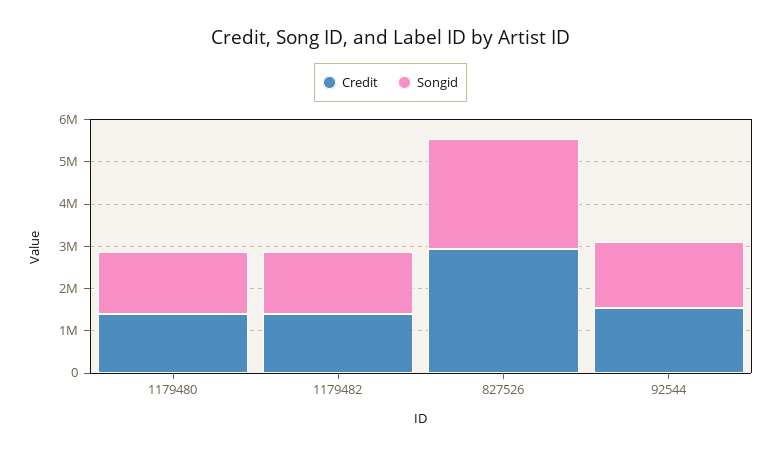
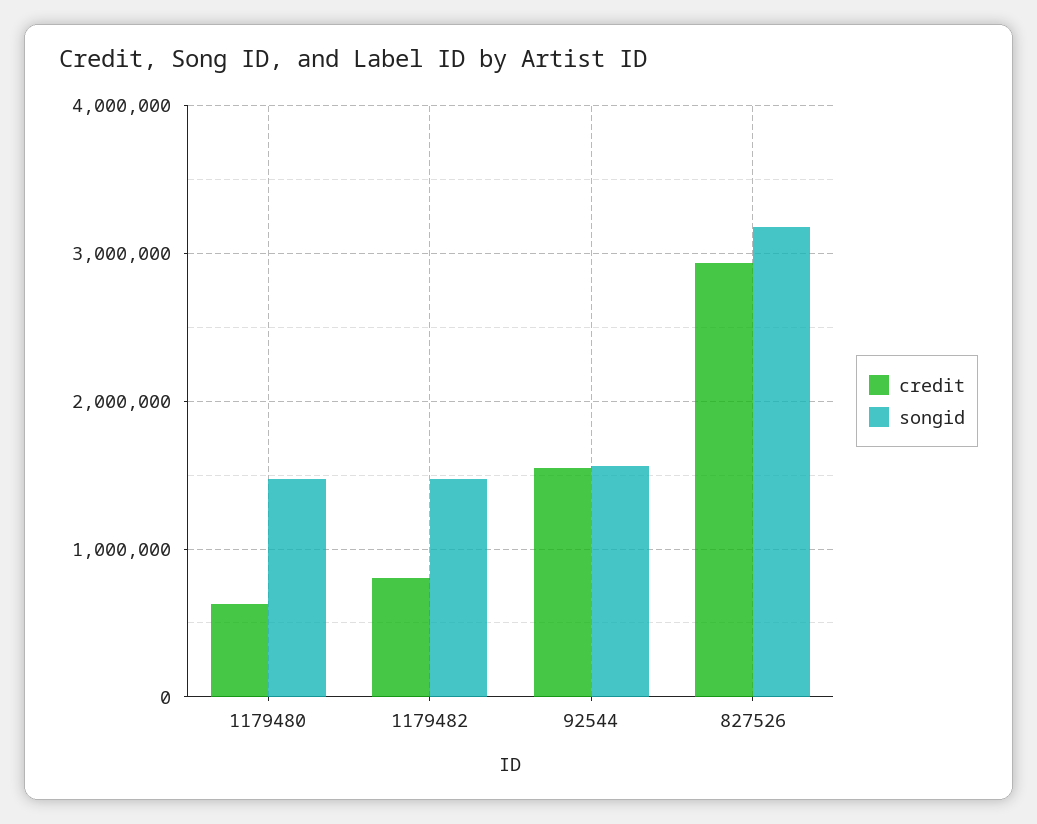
Credit, 1179480: 1400000 -> 600000
Credit, 1179482: 1400000 -> 800000
Songid, 827526: 2600000 -> 3200000

